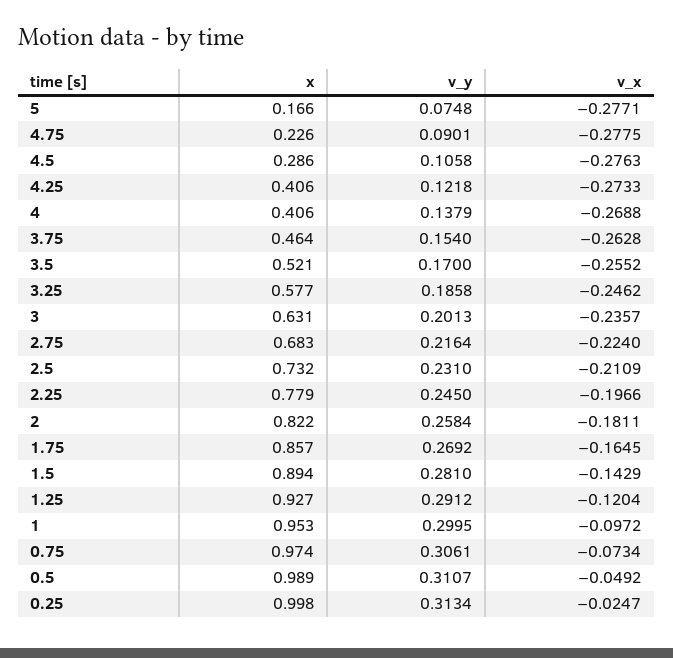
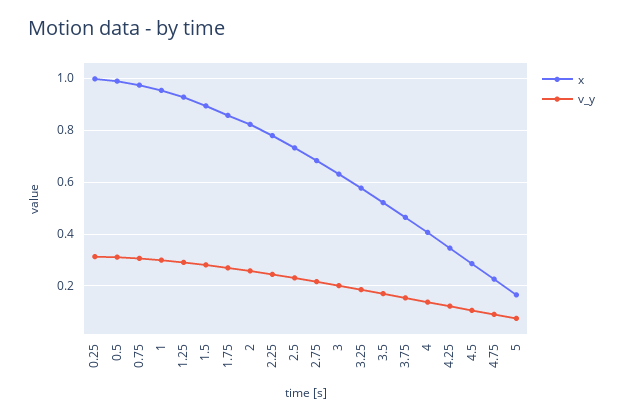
v_x, 5: -0.2771 -> none
v_x, 4.75: -0.2775 -> none
v_x, 4.5: -0.2763 -> none
x, 4.25: 0.406 -> 0.35
v_x, 4.25: -0.2733 -> none
v_x, 4: -0.2688 -> none
v_x, 3.75: -0.2628 -> none
v_x, 3.5: -0.2552 -> none
v_x, 3.25: -0.2462 -> none
v_x, 3: -0.2357 -> none
v_x, 2.75: -0.224 -> none
v_x, 2.5: -0.2109 -> none
v_x, 2.25: -0.1966 -> none
v_x, 2: -0.1811 -> none
v_x, 1.75: -0.1645 -> none
v_x, 1.5: -0.1429 -> none
v_x, 1.25: -0.1204 -> none
v_x, 1: -0.0972 -> none
v_x, 0.75: -0.0734 -> none
v_x, 0.5: -0.0492 -> none
v_x, 0.25: -0.0247 -> none

